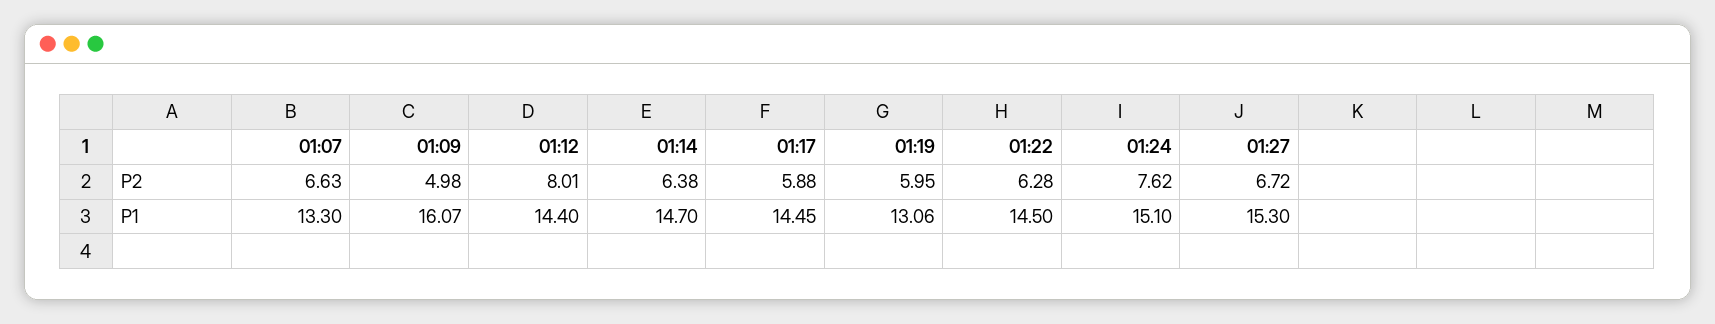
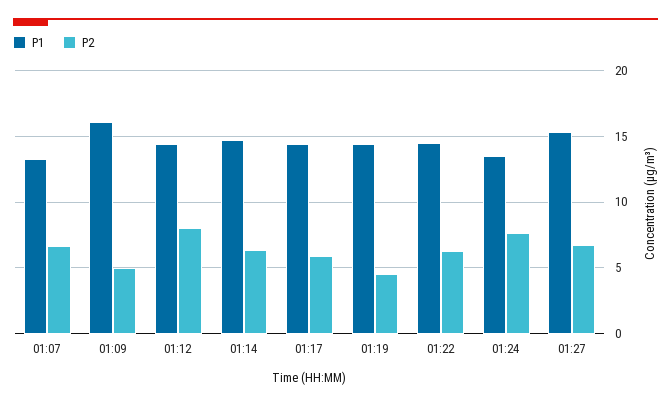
P2, 01:19: 5.95 -> 4.5
P1, 01:19: 13.06 -> 14.5
P1, 01:24: 15.1 -> 13.5

